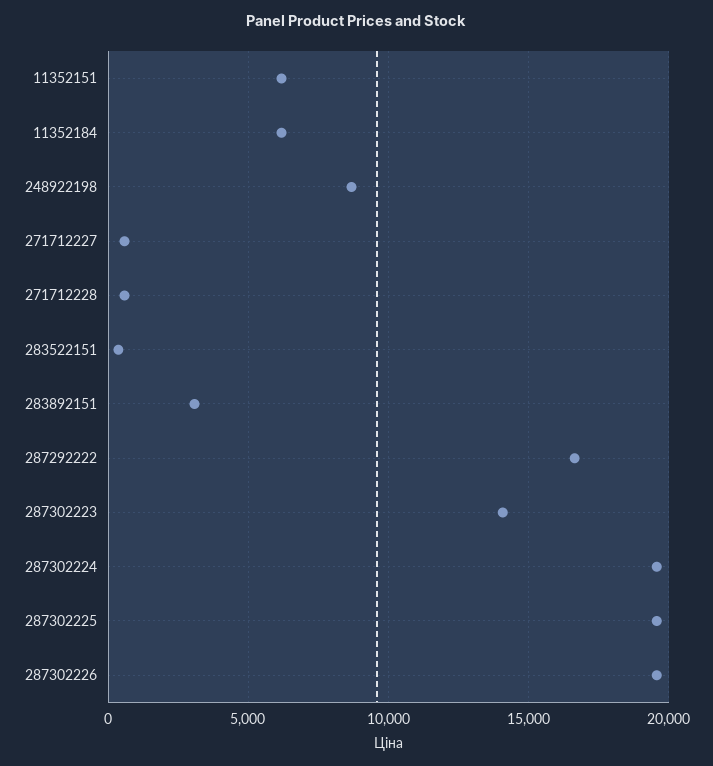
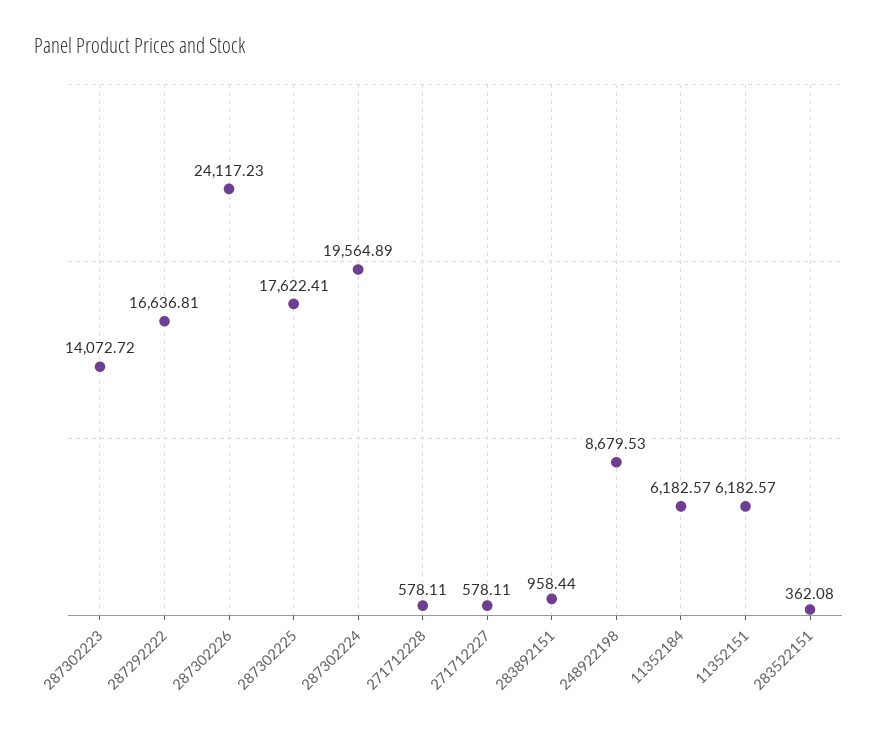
283892151: 3000 -> 958.44
287302225: 19500 -> 17622.41
287302226: 19500 -> 24117.23

